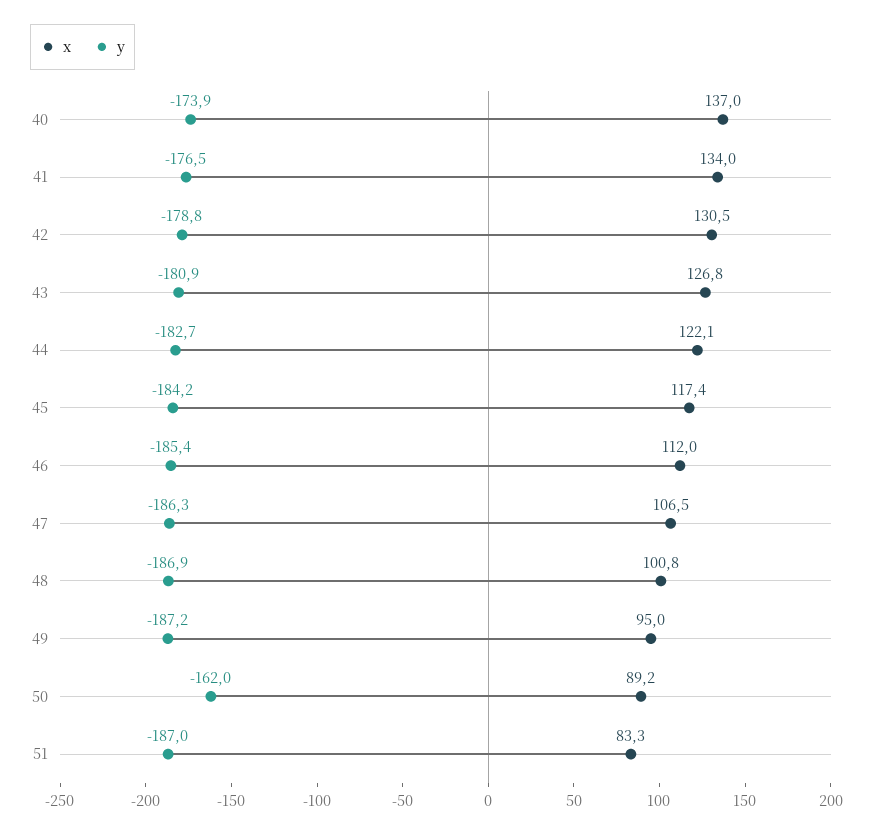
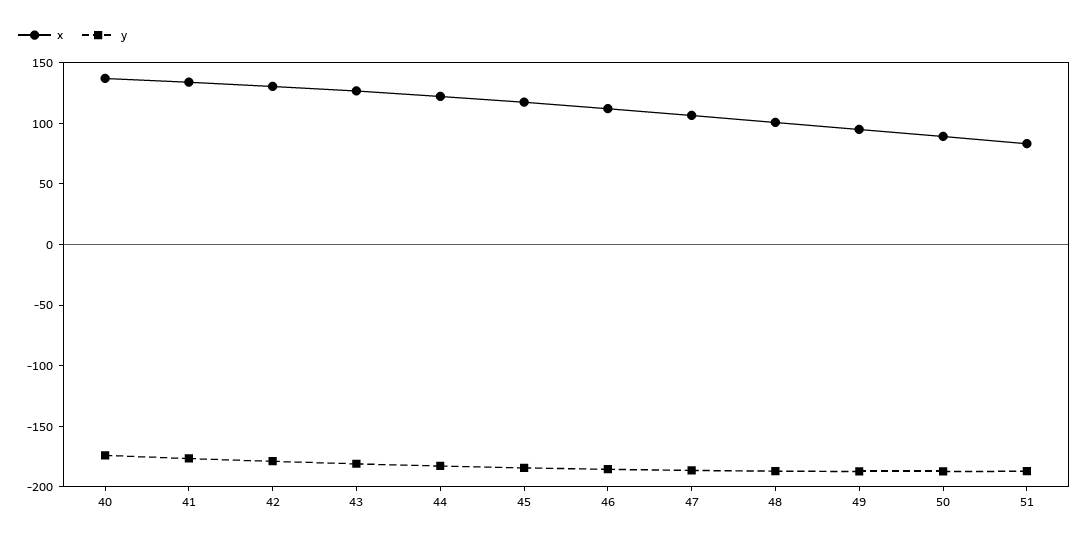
y, 50: -162 -> -190

